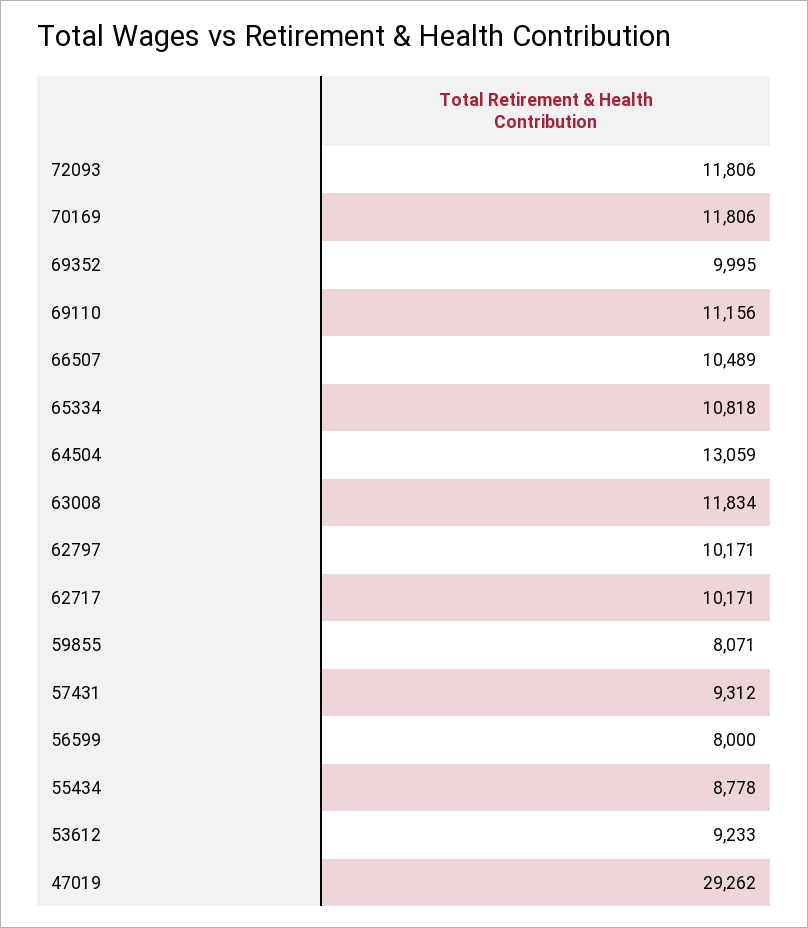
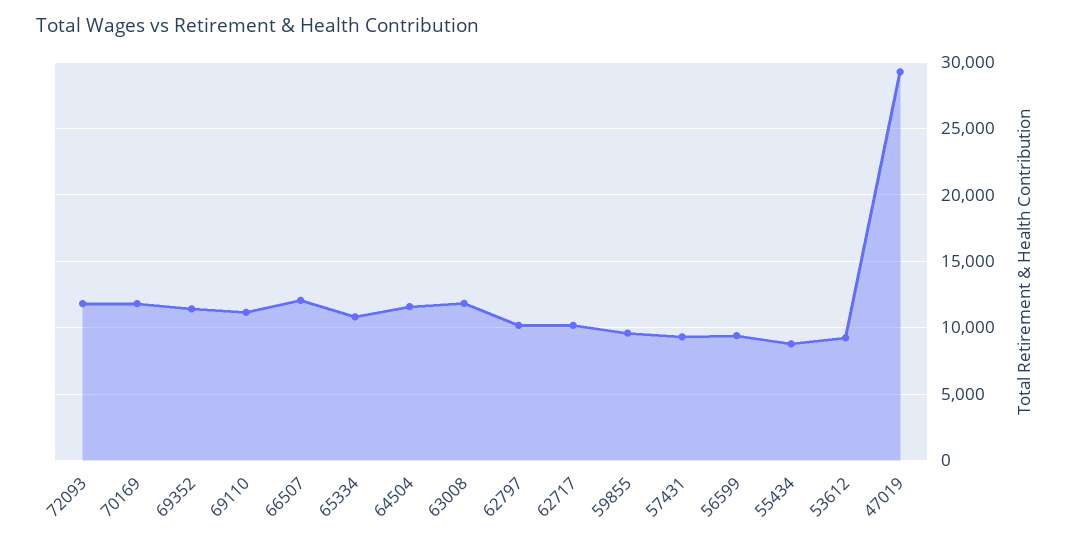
69352: 9995 -> 11500
66507: 10489 -> 12000
64504: 13059 -> 11500
59855: 8071 -> 9500
56599: 8000 -> 9500

